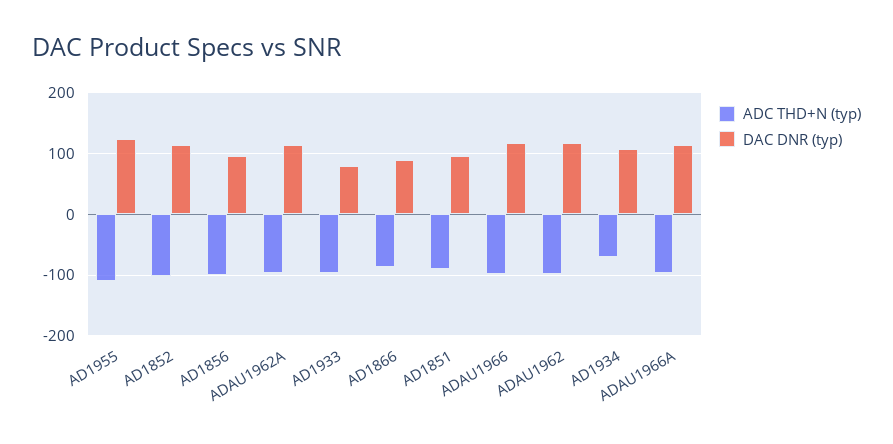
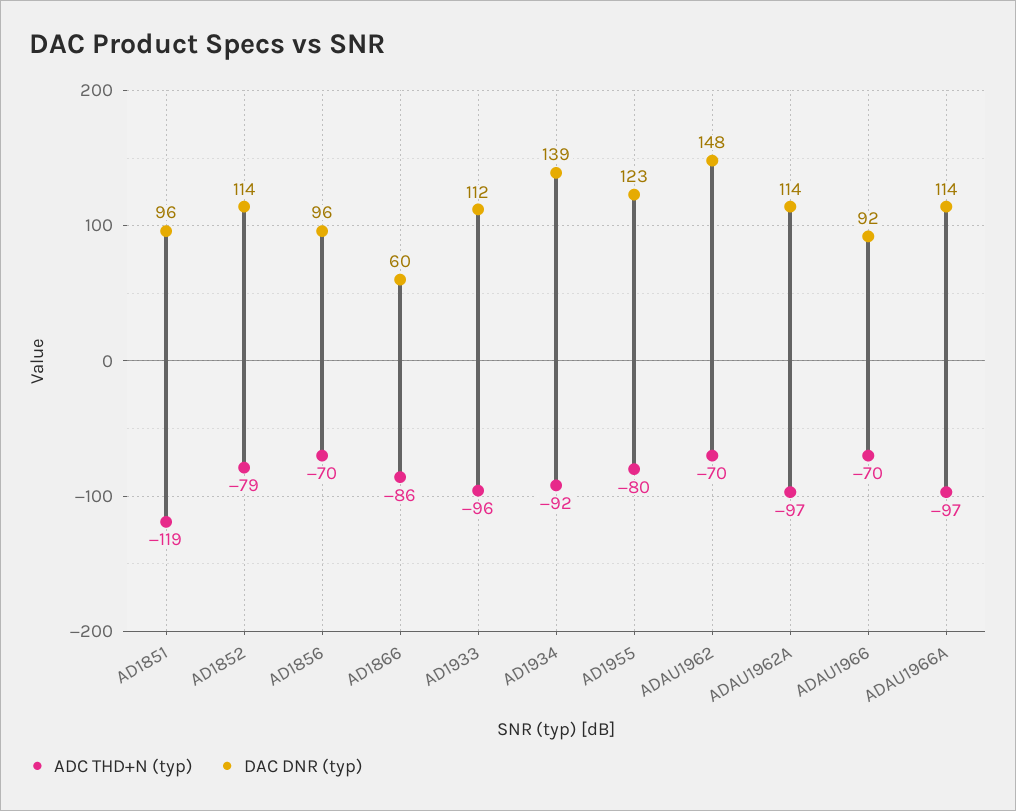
ADC THD+N (typ), AD1955: -110 -> -80
ADC THD+N (typ), AD1852: -100 -> -79
ADC THD+N (typ), AD1856: -100 -> -70
DAC DNR (typ), AD1933: 80 -> 112
DAC DNR (typ), AD1866: 90 -> 60
ADC THD+N (typ), AD1851: -90 -> -119
ADC THD+N (typ), ADAU1966: -100 -> -70
DAC DNR (typ), ADAU1966: 120 -> 92
ADC THD+N (typ), ADAU1962: -100 -> -70
DAC DNR (typ), ADAU1962: 120 -> 148
ADC THD+N (typ), AD1934: -70 -> -92
DAC DNR (typ), AD1934: 110 -> 139

